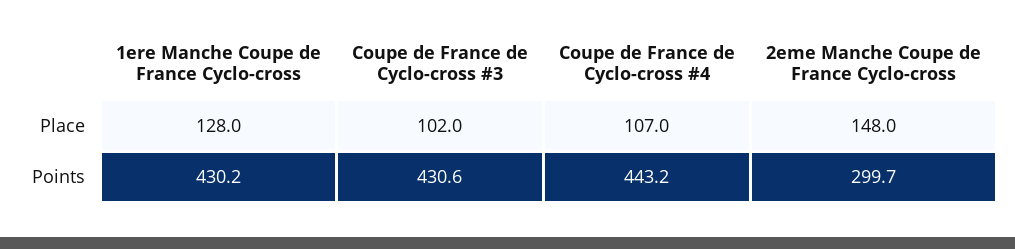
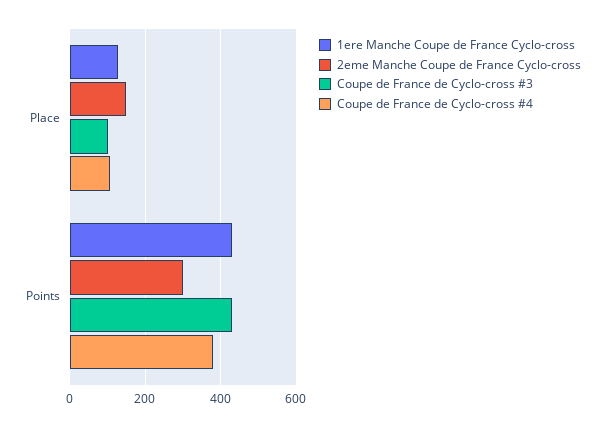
Coupe de France de Cyclo-cross #4, Points: 443.2 -> 380

